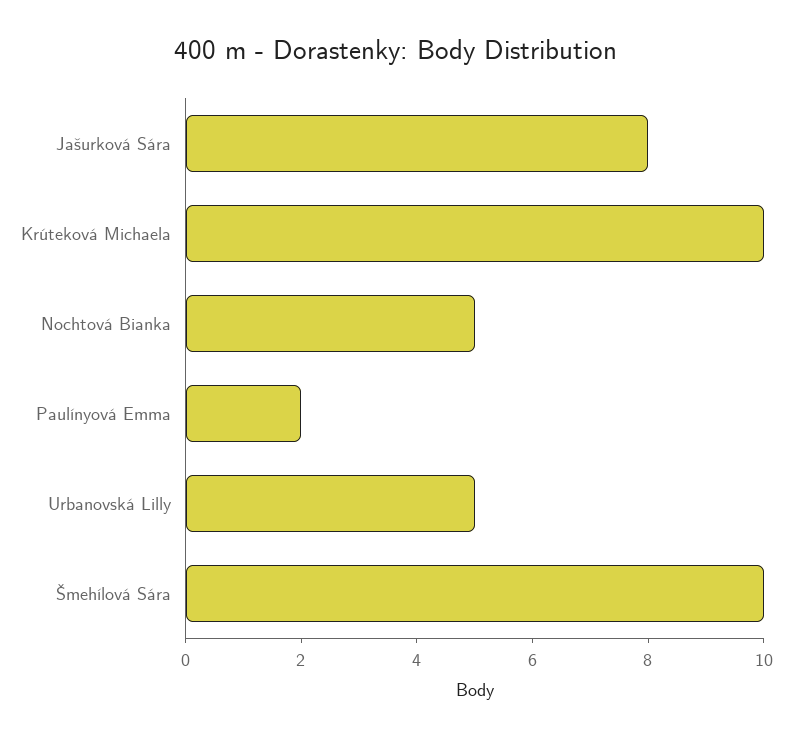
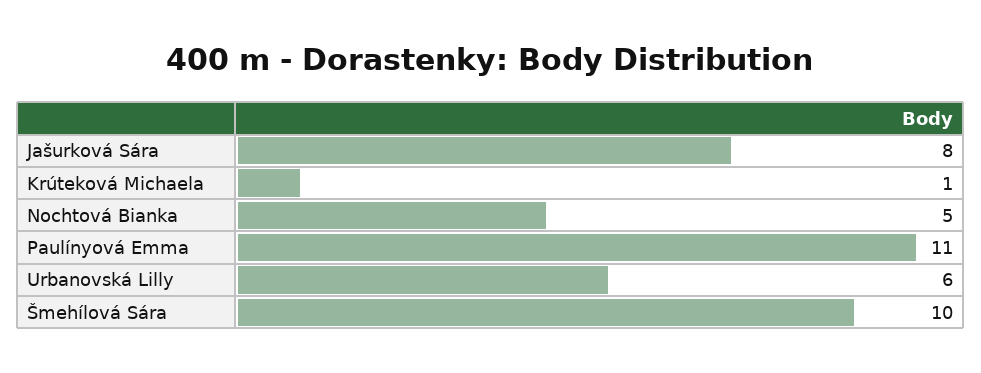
Krúteková Michaela: 10 -> 1
Paulínyová Emma: 2 -> 11
Urbanovská Lilly: 5 -> 6

